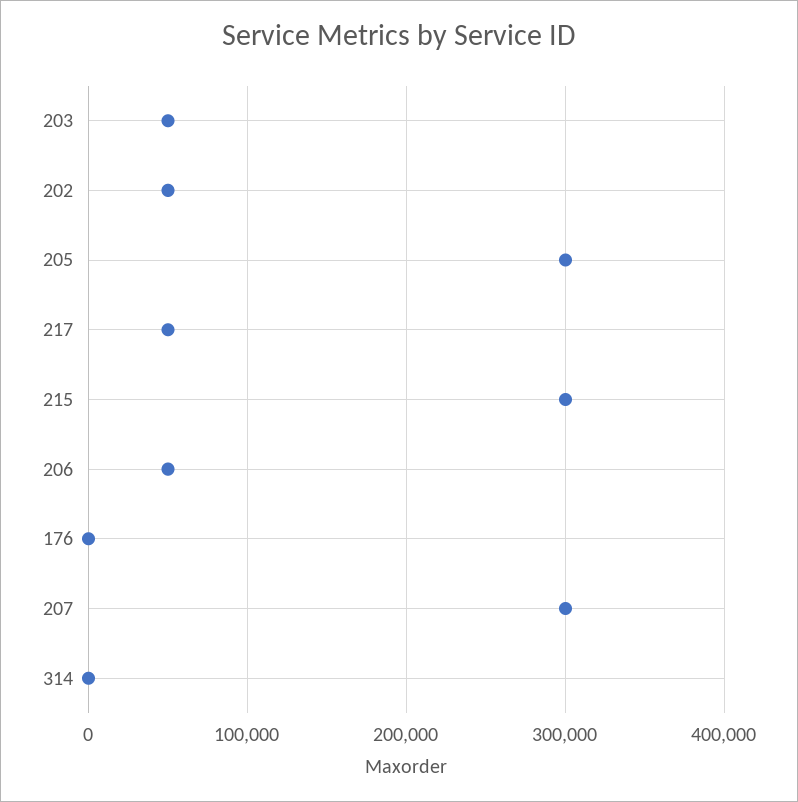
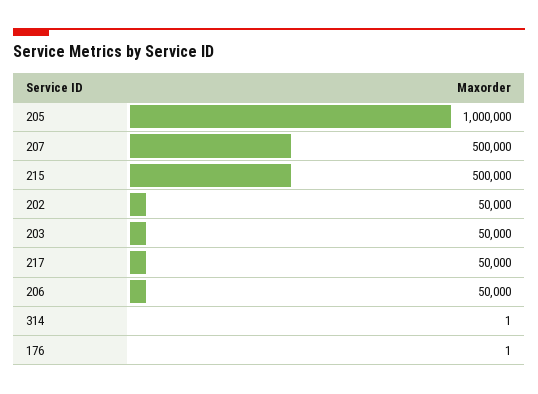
205: 300000 -> 1000000
215: 300000 -> 500000
207: 300000 -> 500000

